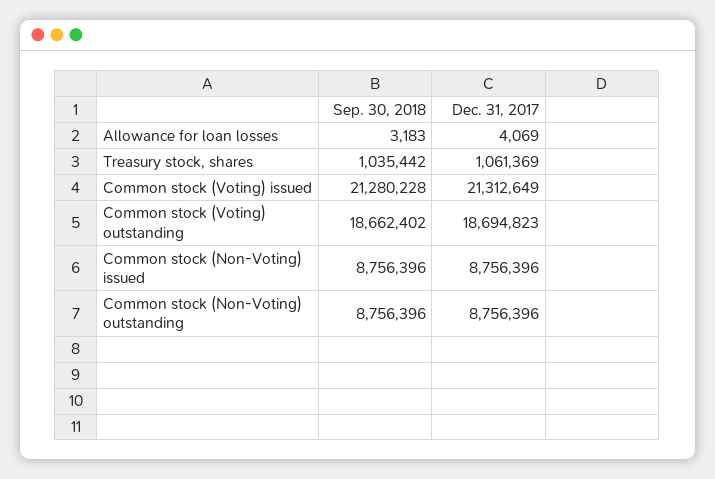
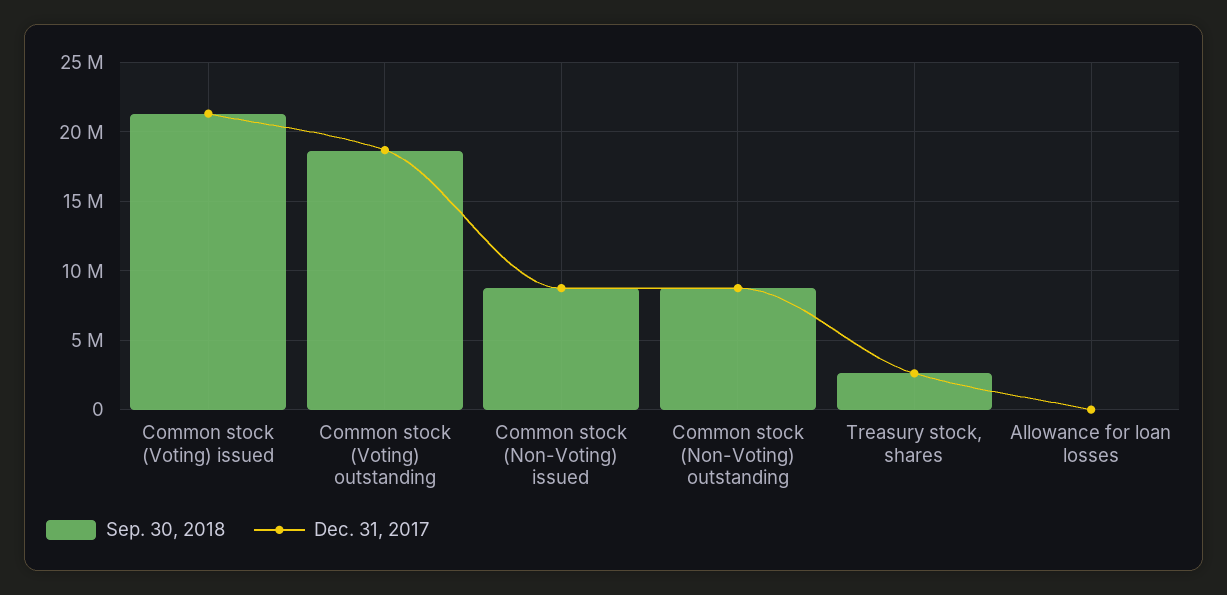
Sep. 30, 2018, Treasury stock, shares: 1035442 -> 2500000
Dec. 31, 2017, Treasury stock, shares: 1061369 -> 2500000

